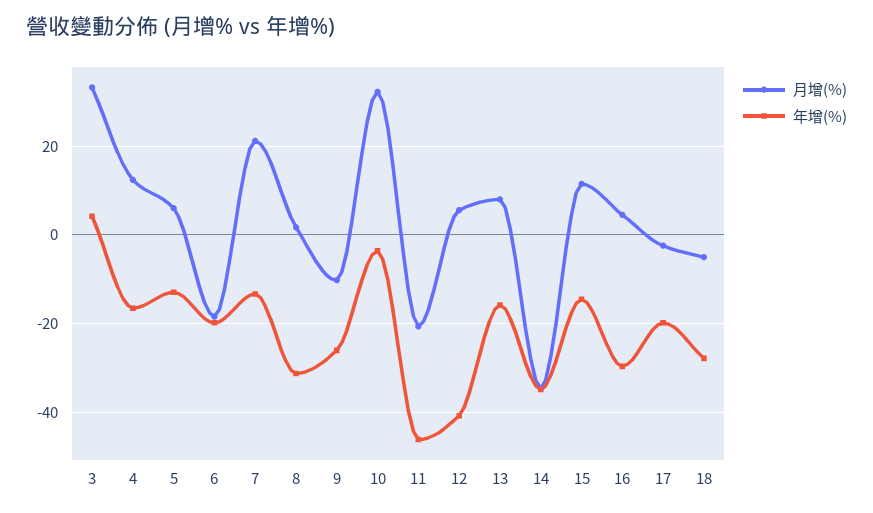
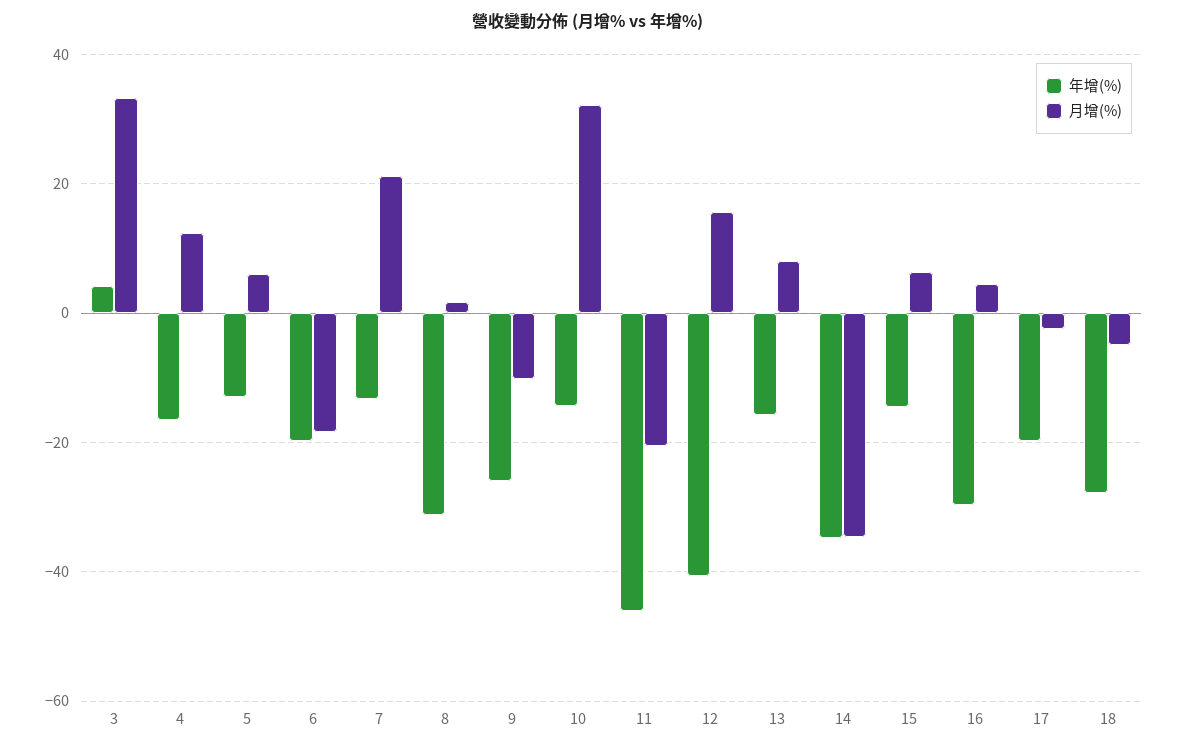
年增(%), 10: -4 -> -14
月增(%), 12: 6 -> 16
月增(%), 15: 12 -> 6

